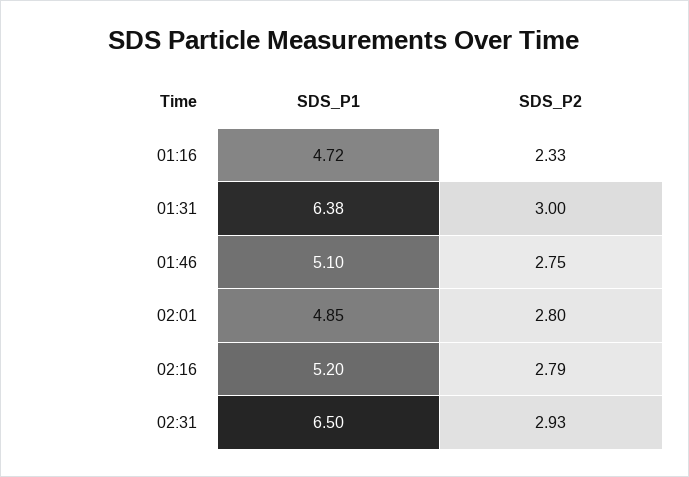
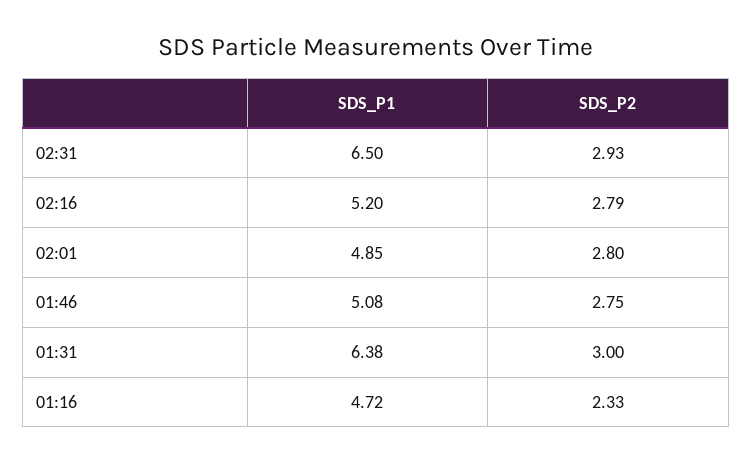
SDS_P1, 01:46: 5.1 -> 5.08

